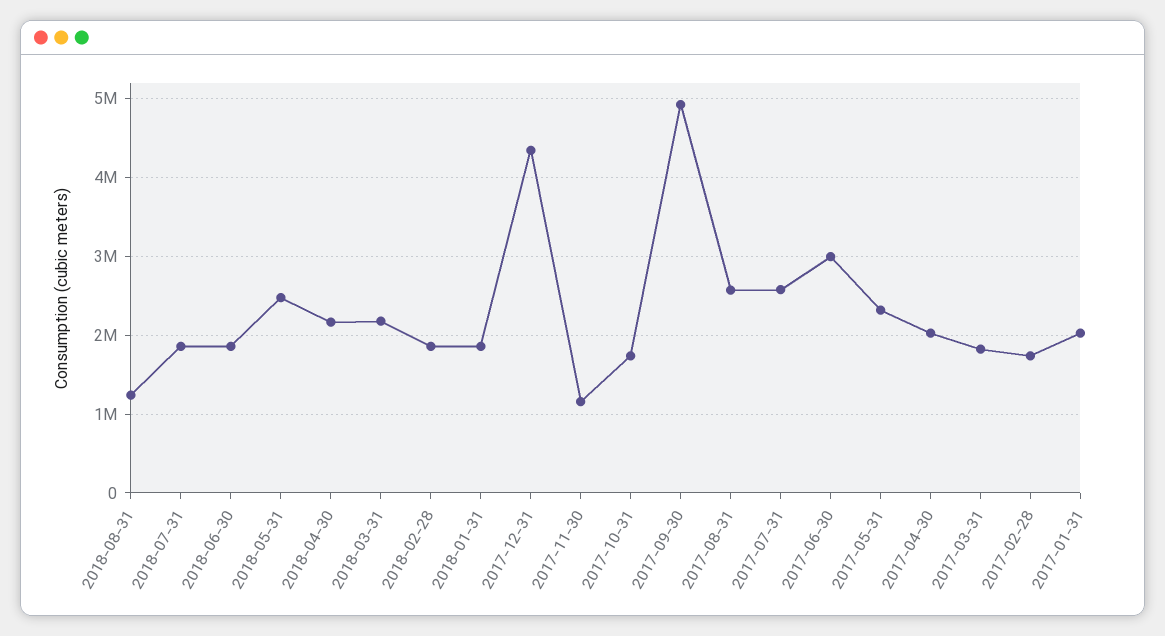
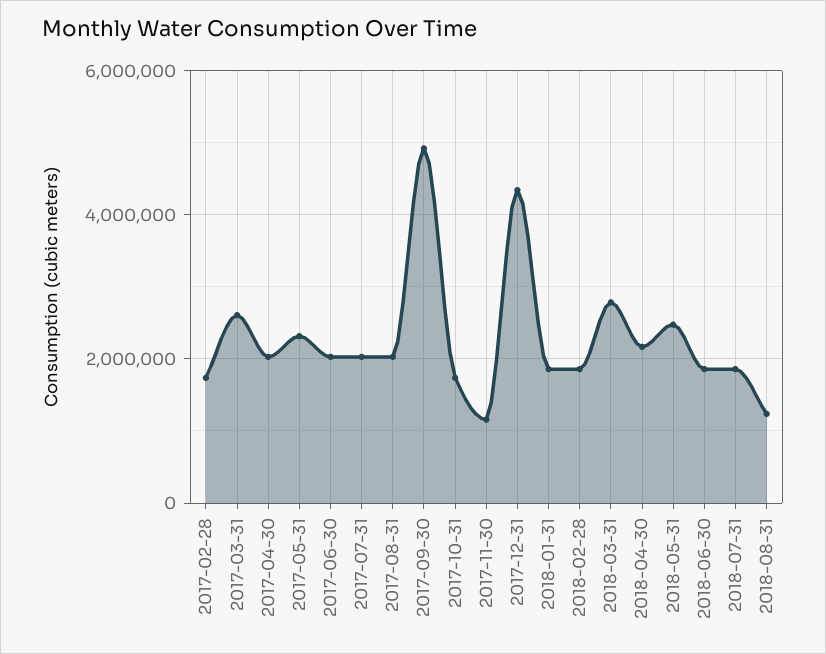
2018-03-31: 2200000 -> 2800000
2017-08-31: 2600000 -> 2000000
2017-07-31: 2600000 -> 2000000
2017-06-30: 3000000 -> 2000000
2017-03-31: 1800000 -> 2600000
2017-01-31: 2000000 -> none

